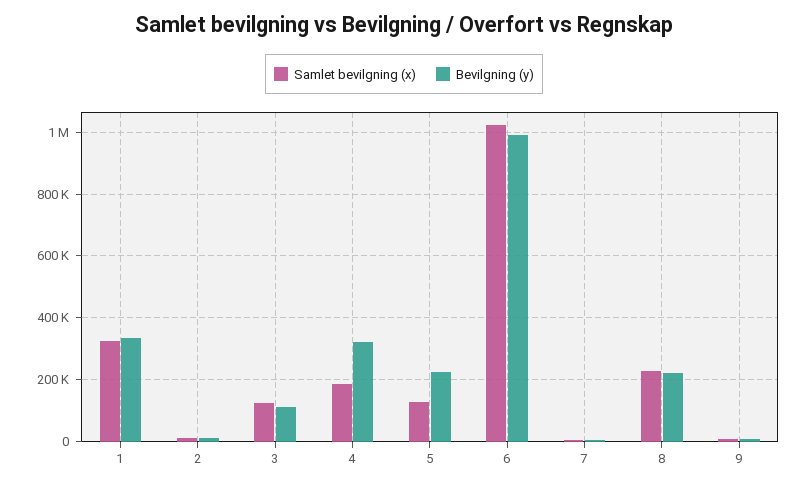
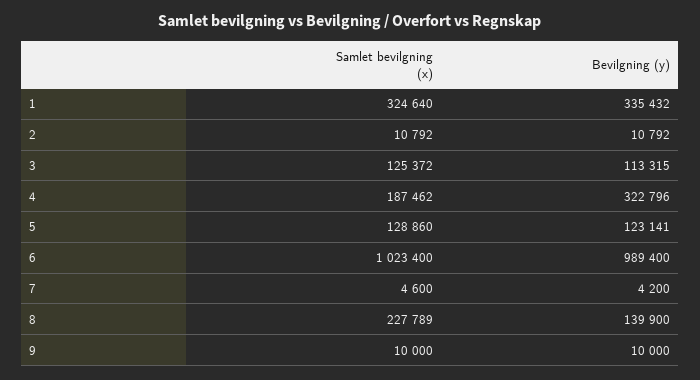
Bevilgning (y), 5: 220000 -> 123141
Bevilgning (y), 8: 220000 -> 139900

